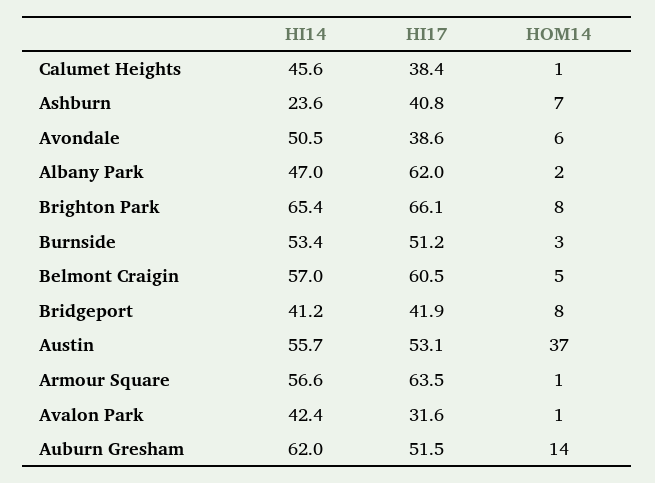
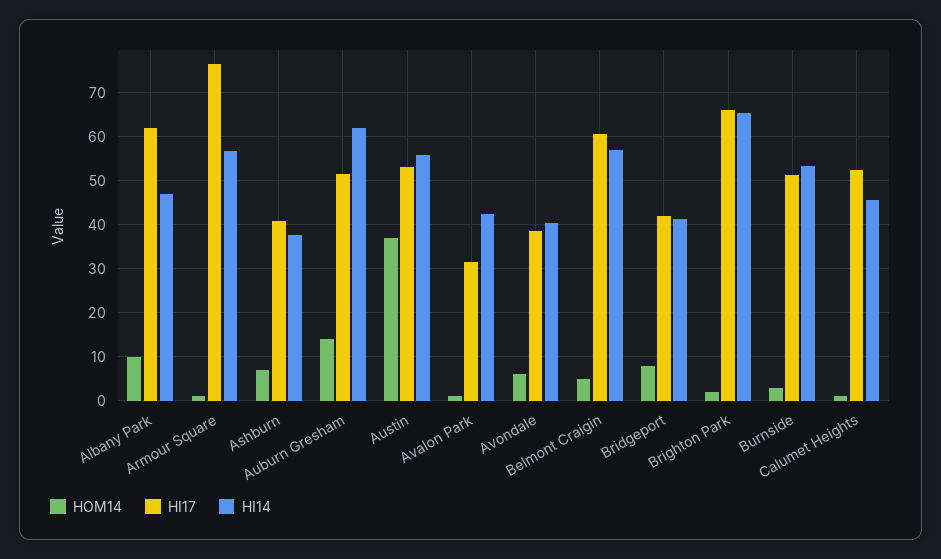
HI17, Calumet Heights: 38.4 -> 52
HI14, Ashburn: 23.6 -> 38
HI14, Avondale: 50.5 -> 40
HOM14, Albany Park: 2 -> 10
HOM14, Brighton Park: 8 -> 2
HI17, Armour Square: 63.5 -> 76

